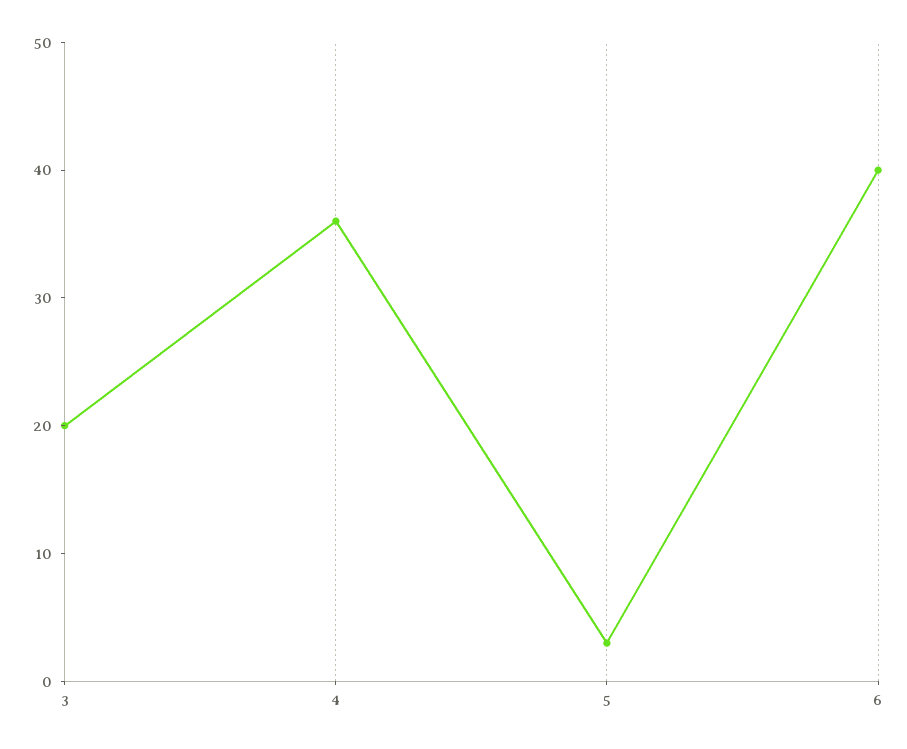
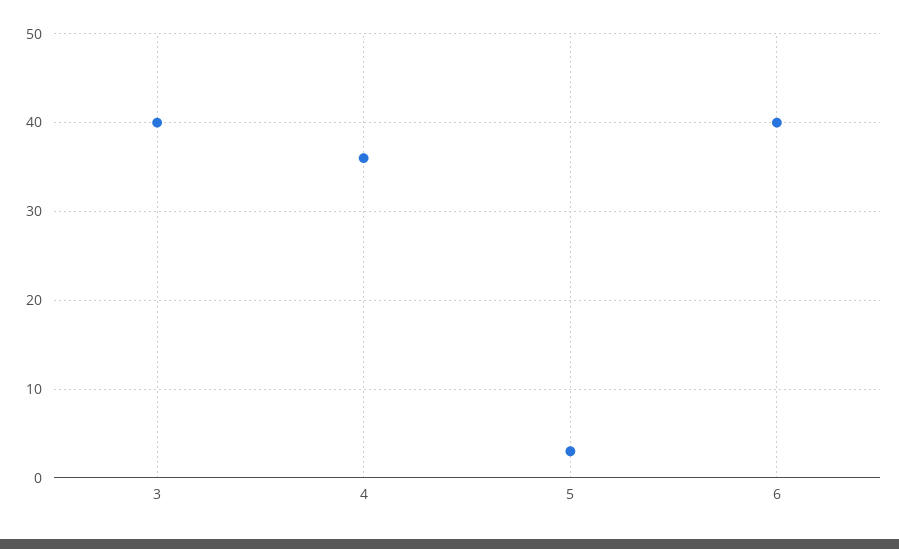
3: 20 -> 40

